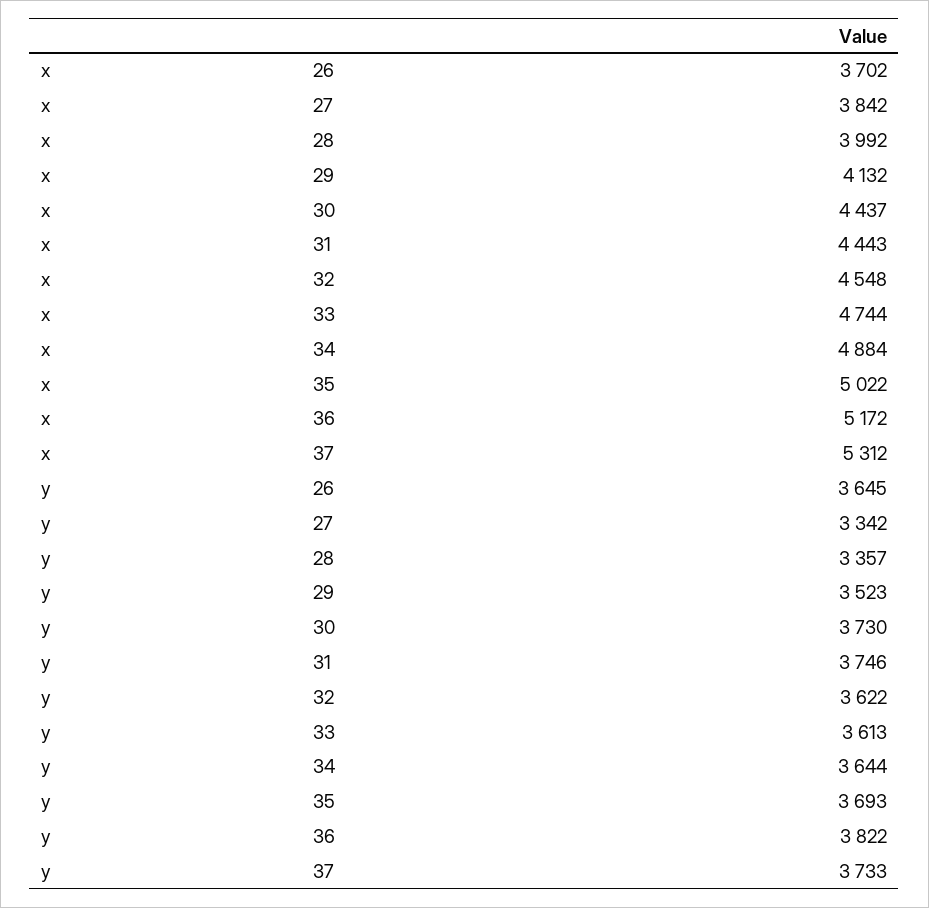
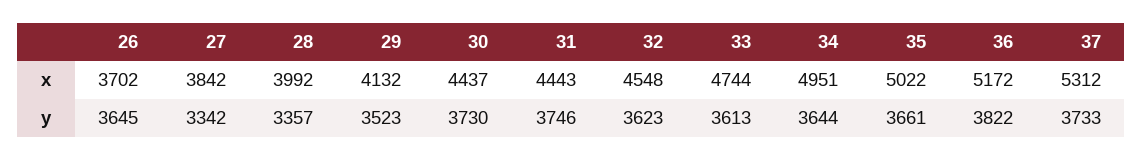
x, 34: 4884 -> 4951
y, 32: 3622 -> 3623
y, 35: 3693 -> 3661

